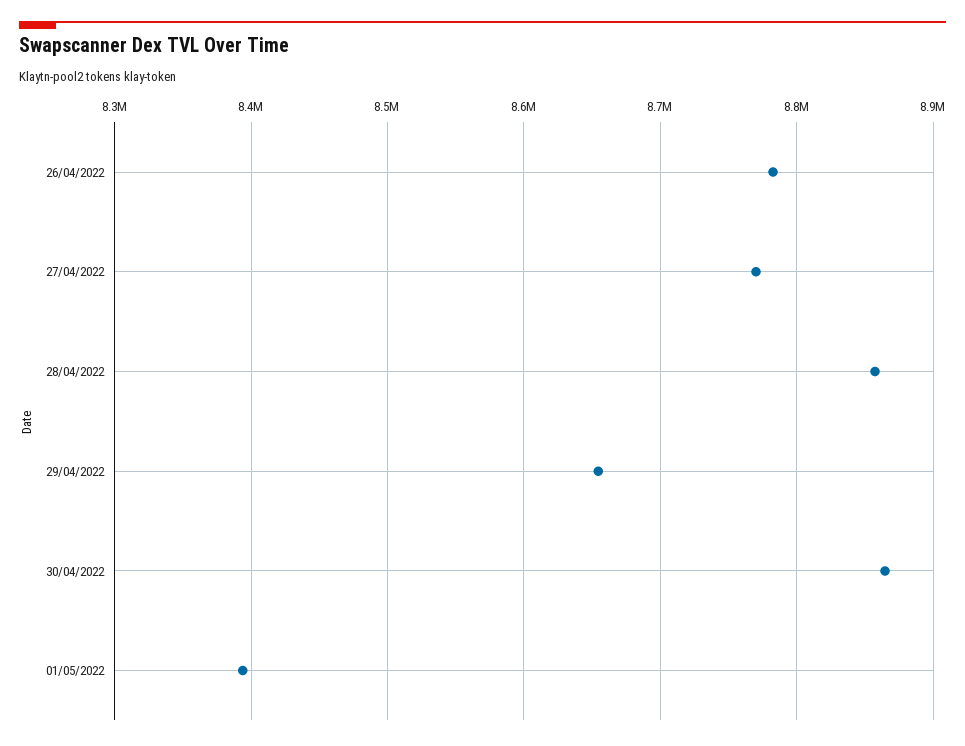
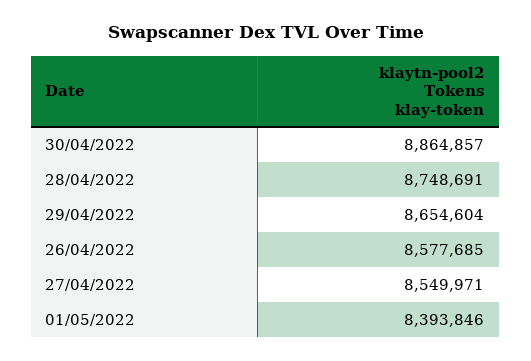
26/04/2022: 8780000 -> 8577685
27/04/2022: 8770000 -> 8549971
28/04/2022: 8860000 -> 8748691

